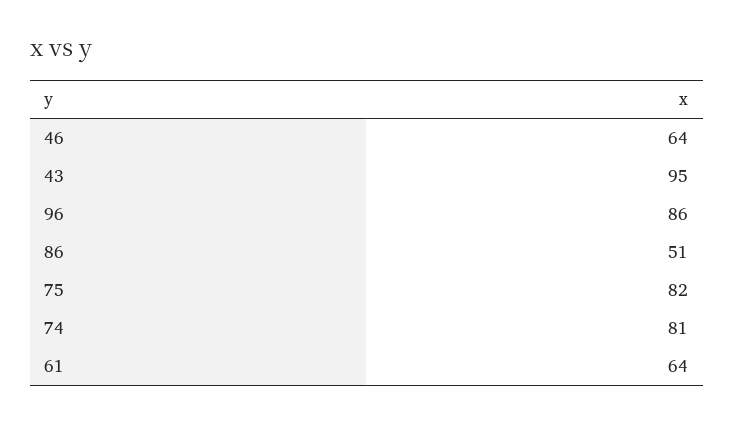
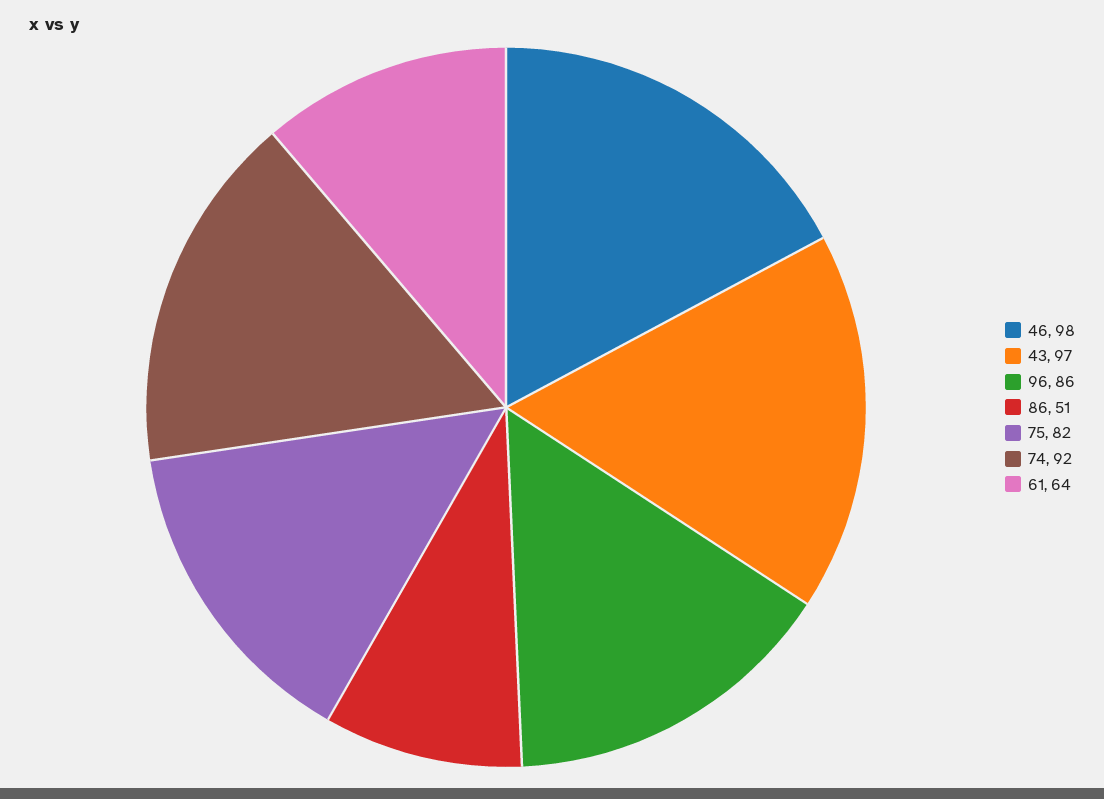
46: 64 -> 98
43: 95 -> 97
74: 81 -> 92

